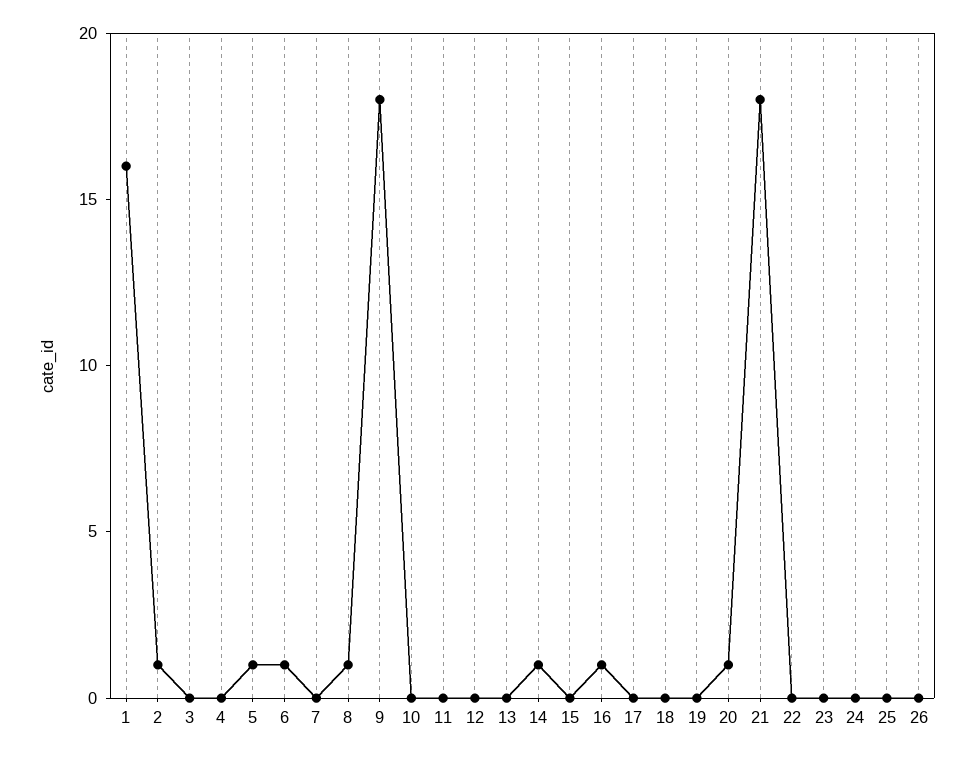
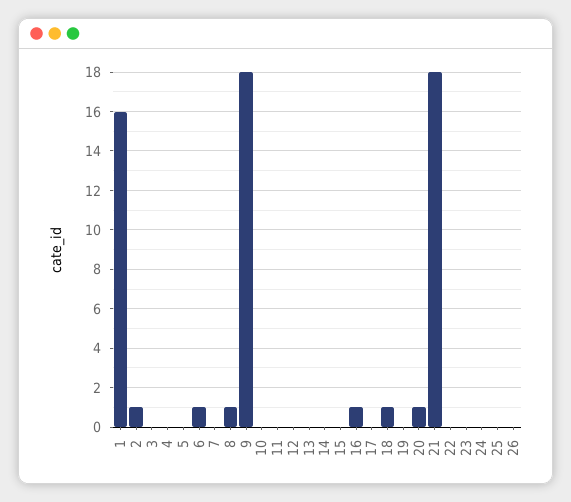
5: 1 -> 0
14: 1 -> 0
18: 0 -> 1

